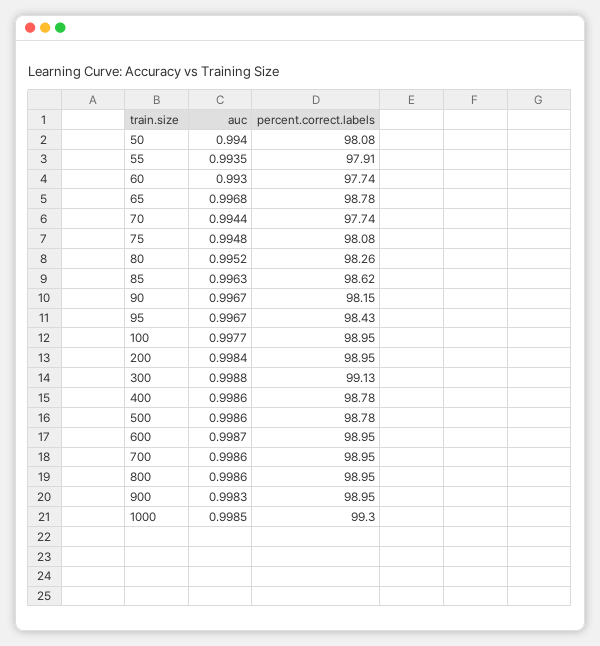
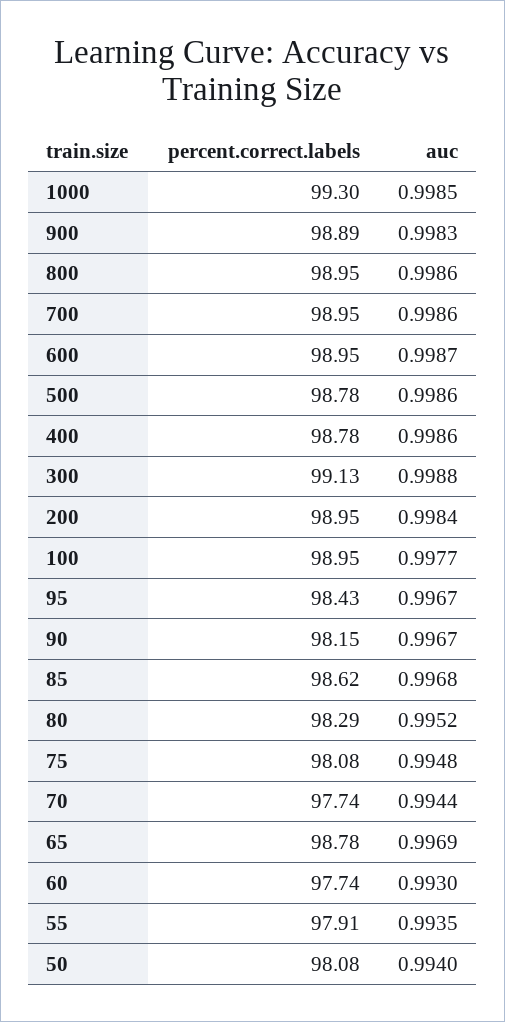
auc, 65: 0.9968 -> 0.9969
percent.correct.labels, 80: 98.26 -> 98.29
auc, 85: 0.9963 -> 0.9968
percent.correct.labels, 900: 98.95 -> 98.89

